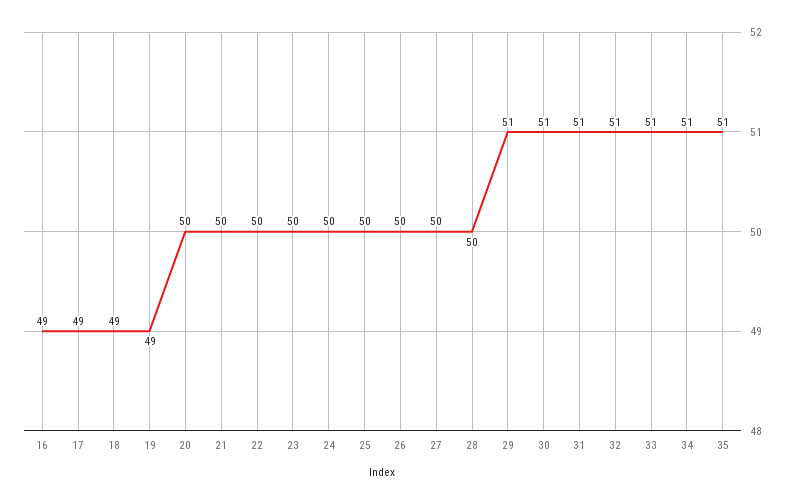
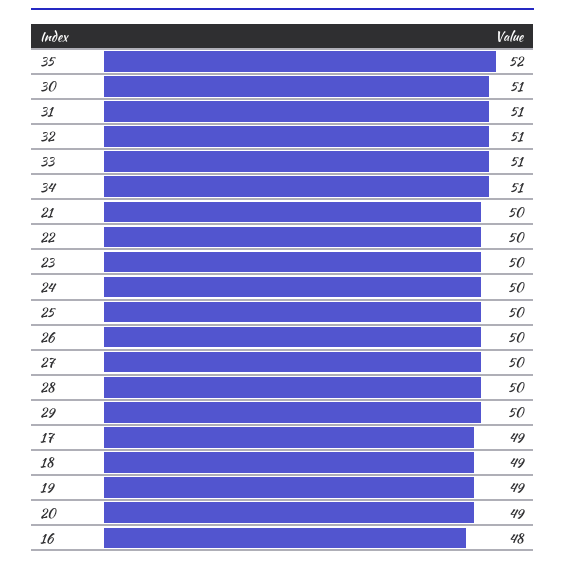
16: 49 -> 48
20: 50 -> 49
29: 51 -> 50
35: 51 -> 52

